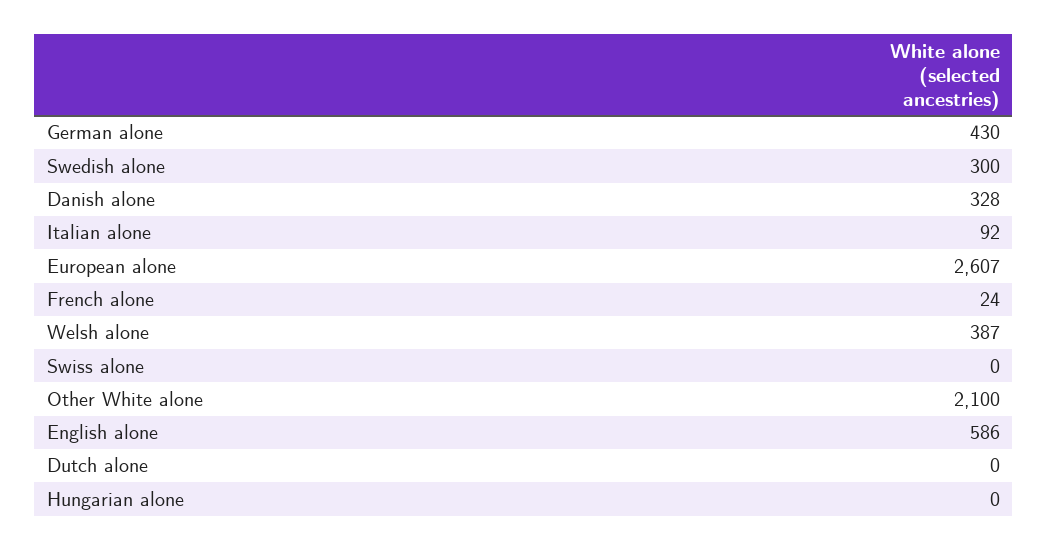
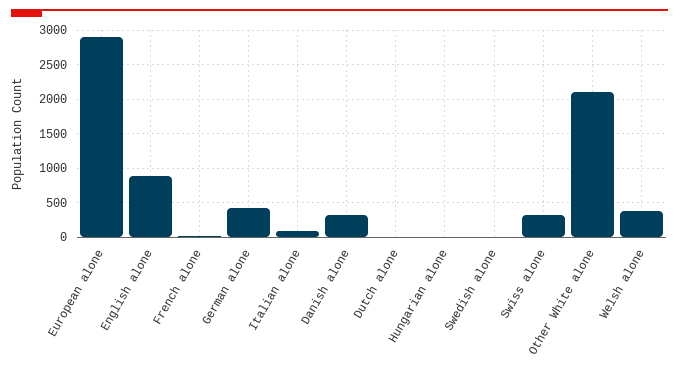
Swedish alone: 300 -> 0
European alone: 2607 -> 2900
Swiss alone: 0 -> 300
English alone: 586 -> 900

